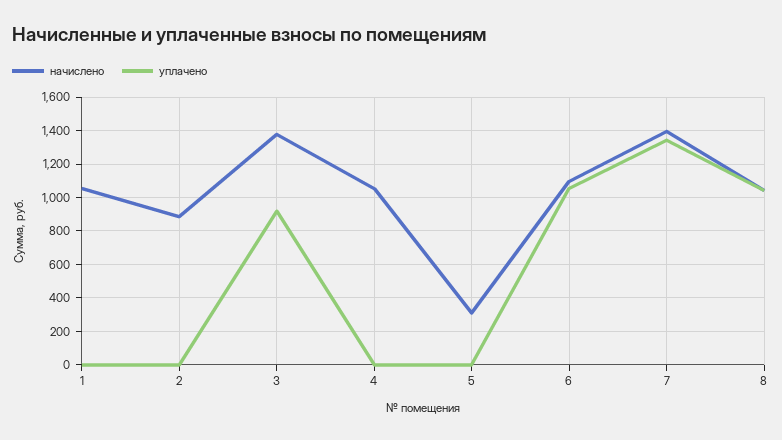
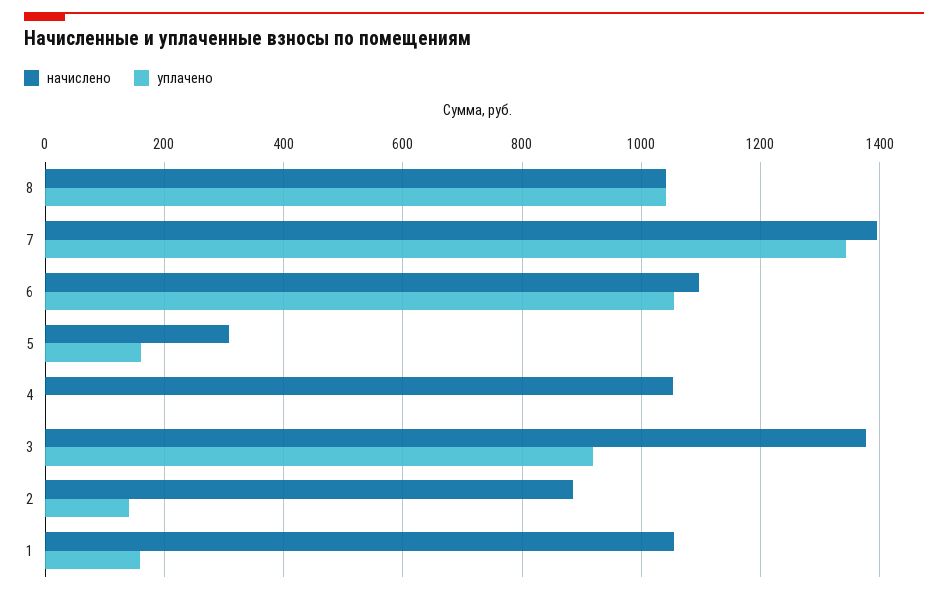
уплачено, 1: 0 -> 160
уплачено, 2: 0 -> 140
уплачено, 5: 0 -> 160

